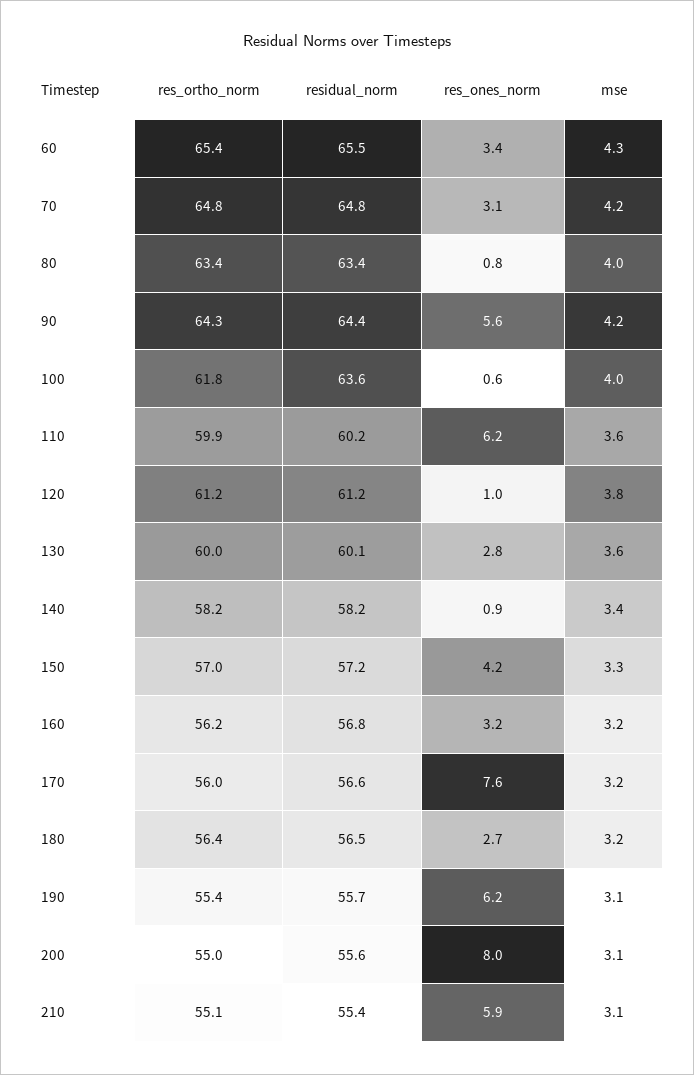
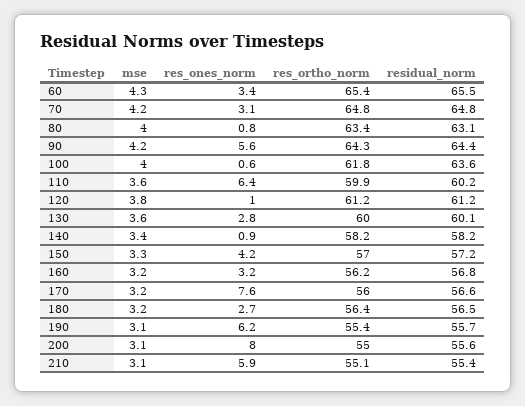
residual_norm, 80: 63.4 -> 63.1
res_ones_norm, 110: 6.2 -> 6.4

